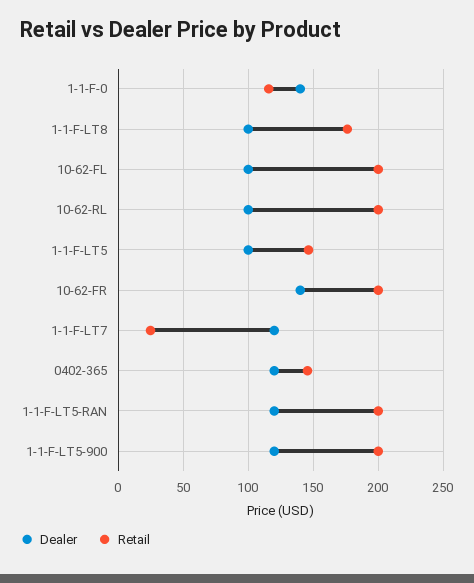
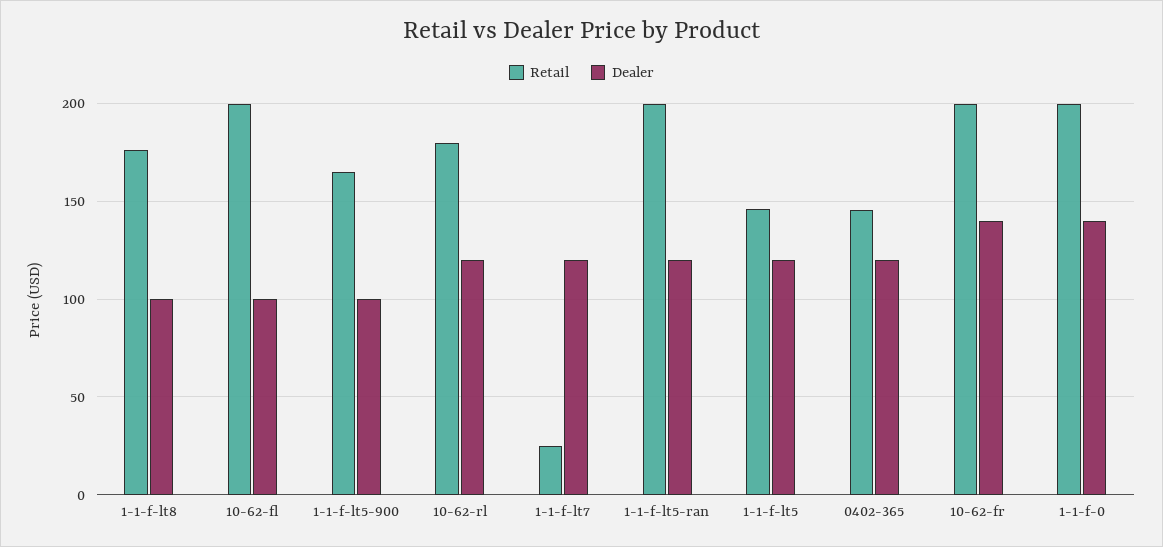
Retail, 1-1-F-0: 115 -> 200
Dealer, 10-62-RL: 100 -> 120
Retail, 10-62-RL: 200 -> 180
Dealer, 1-1-F-LT5: 100 -> 120
Dealer, 1-1-F-LT5-900: 120 -> 100
Retail, 1-1-F-LT5-900: 200 -> 165

